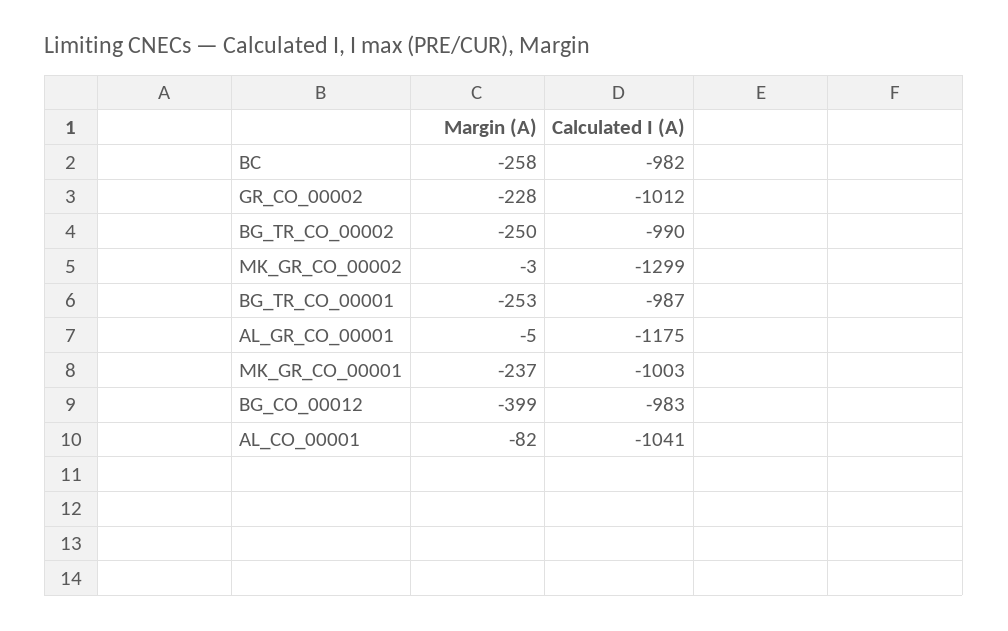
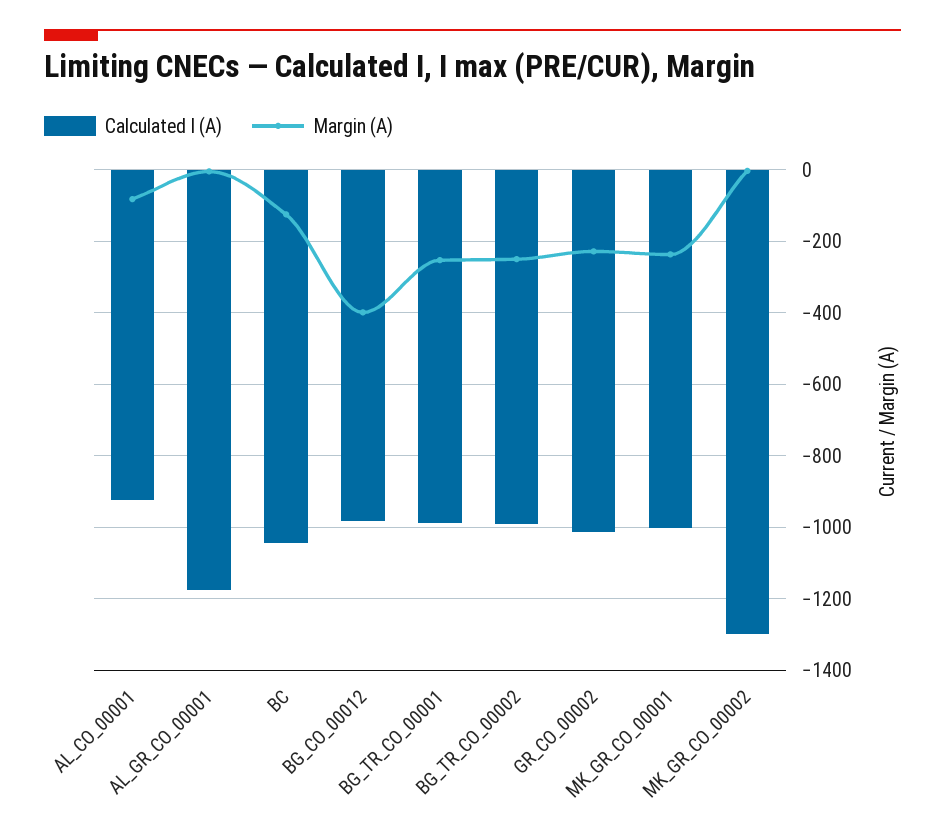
Margin (A), BC: -258 -> -120
Calculated I (A), BC: -982 -> -1040
Calculated I (A), AL_CO_00001: -1041 -> -920

